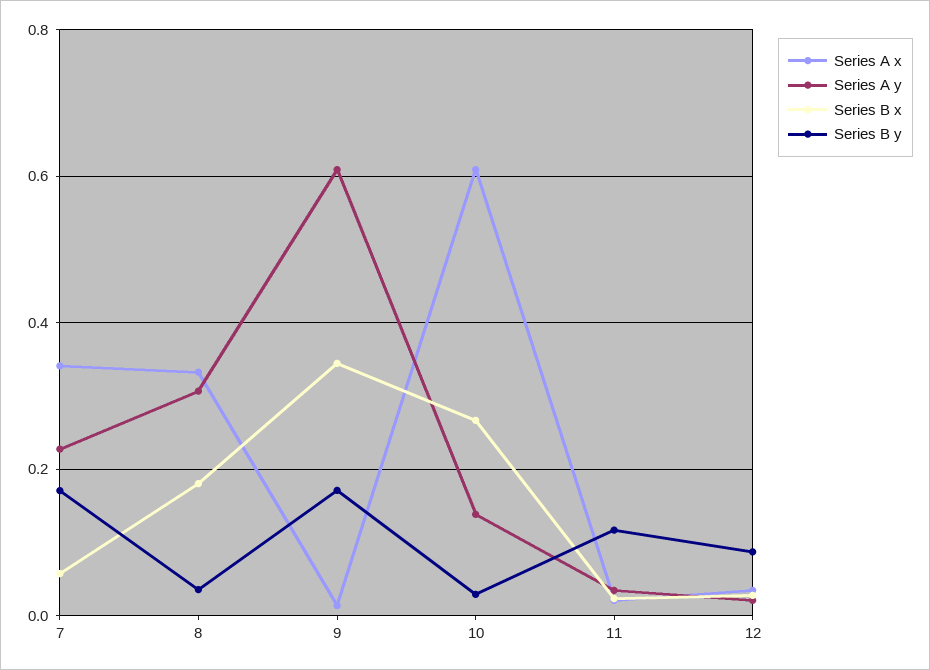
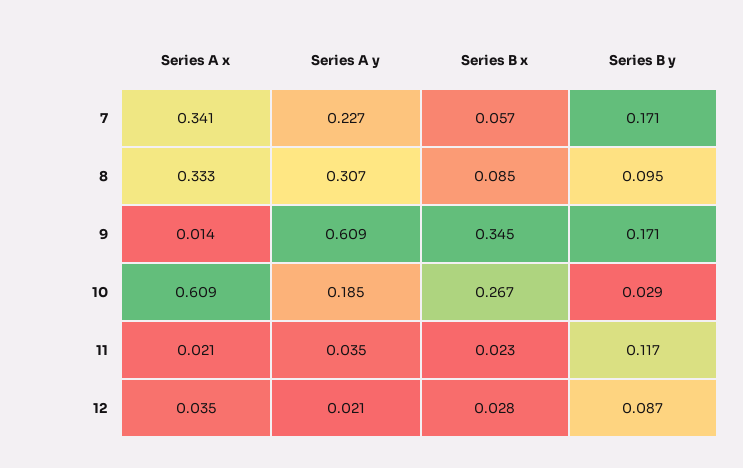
Series B x, 8: 0.18 -> 0.085
Series B y, 8: 0.04 -> 0.095
Series A y, 10: 0.14 -> 0.185

